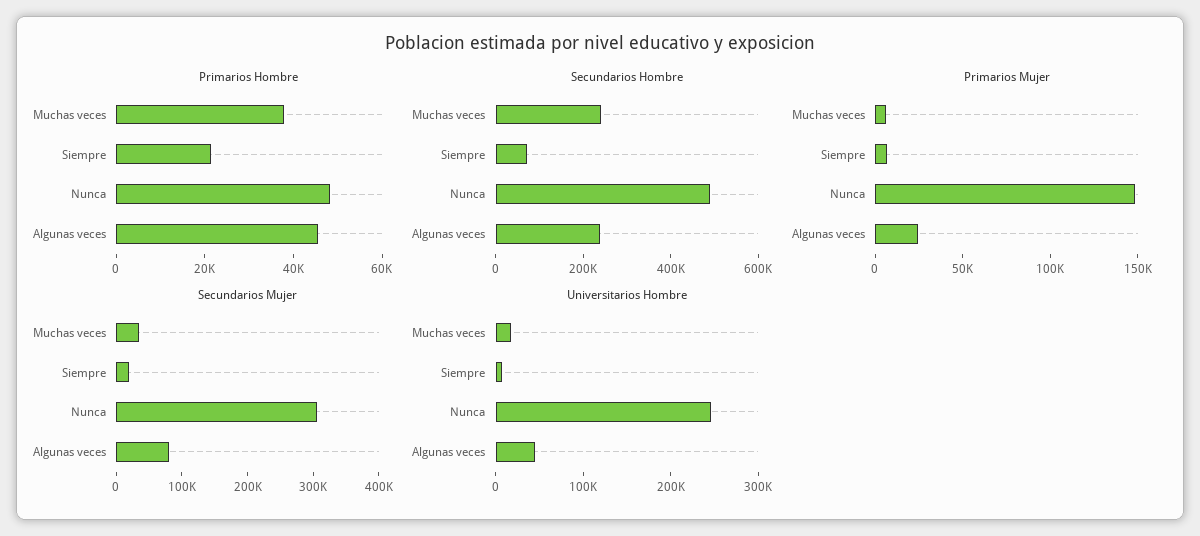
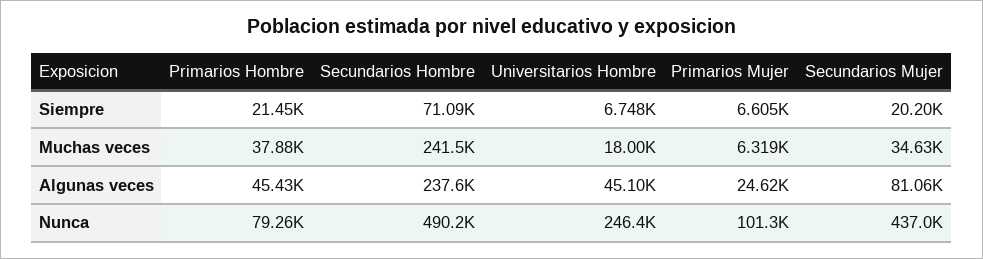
Primarios Hombre, Nunca: 50000 -> 79260
Primarios Mujer, Nunca: 150000 -> 101300
Secundarios Mujer, Nunca: 300000 -> 437000

